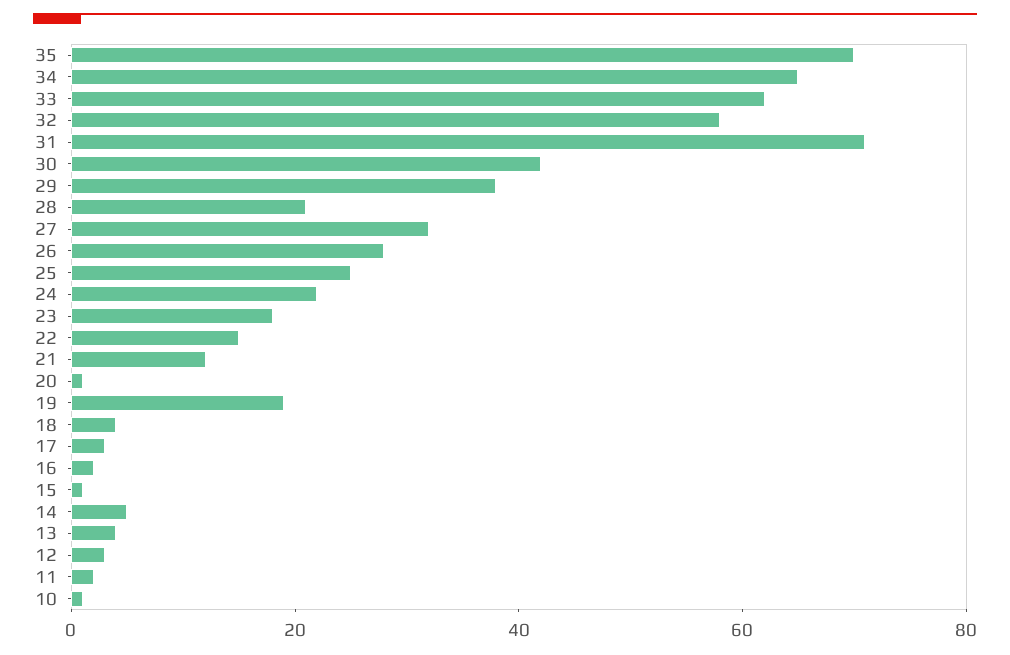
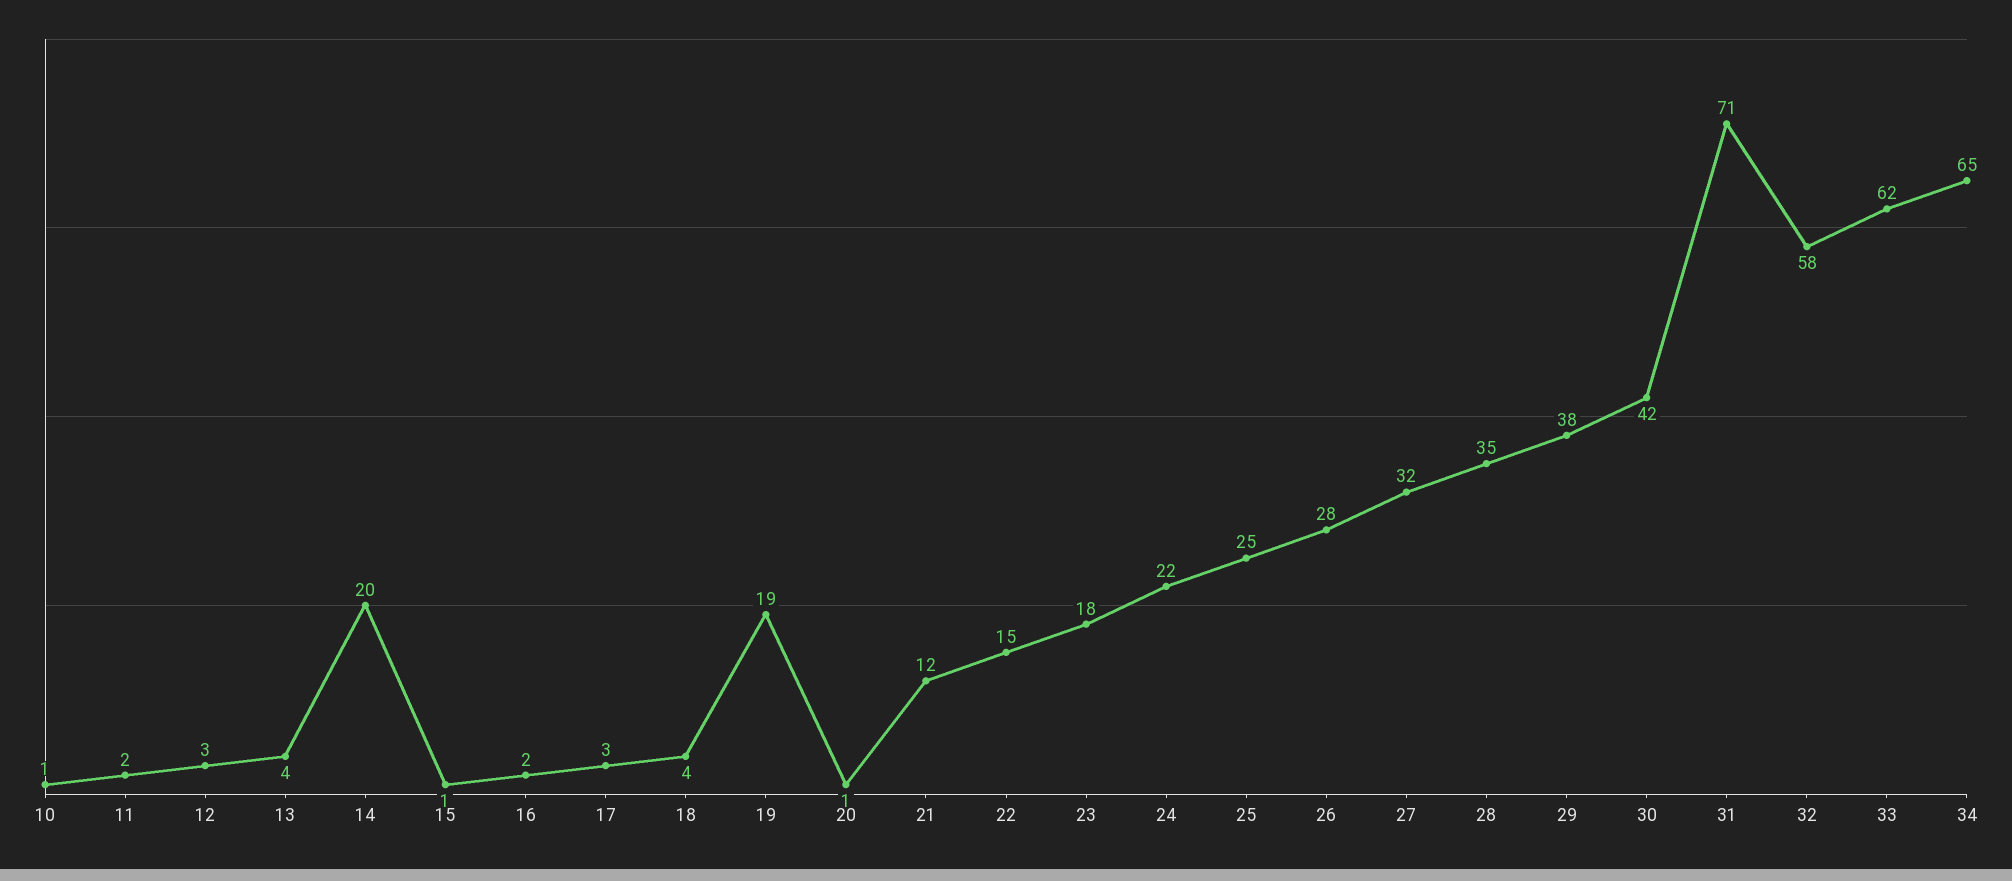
35: 70 -> none
28: 20 -> 35
14: 5 -> 20

